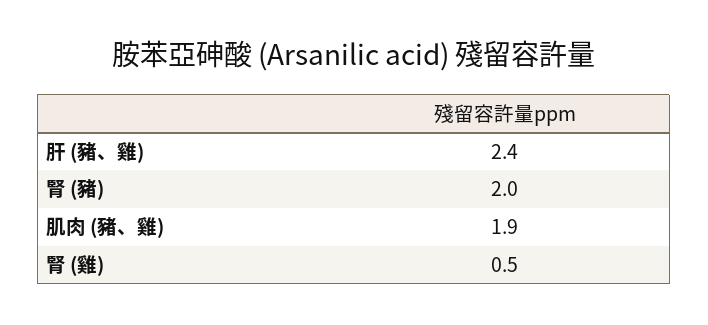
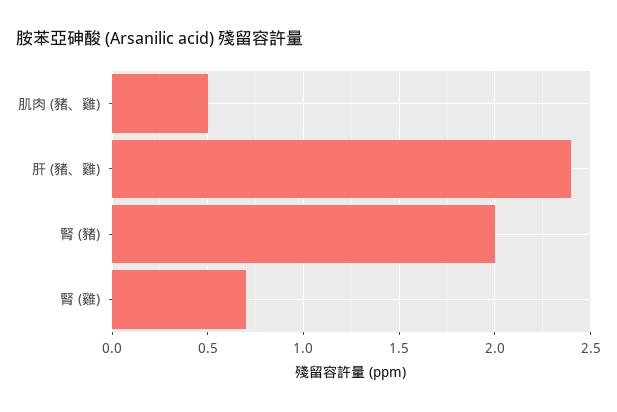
肌肉 (豬、雞): 1.9 -> 0.5
腎 (雞): 0.5 -> 0.7

